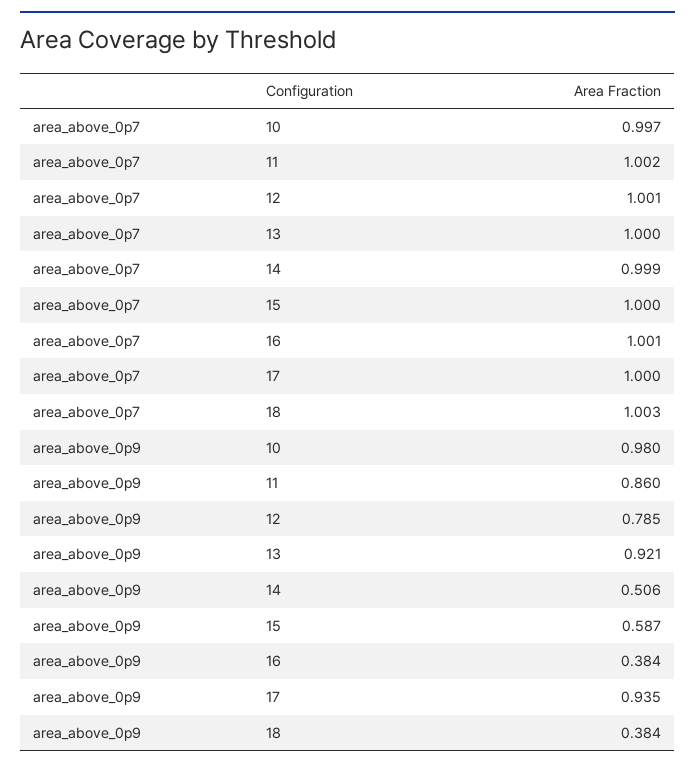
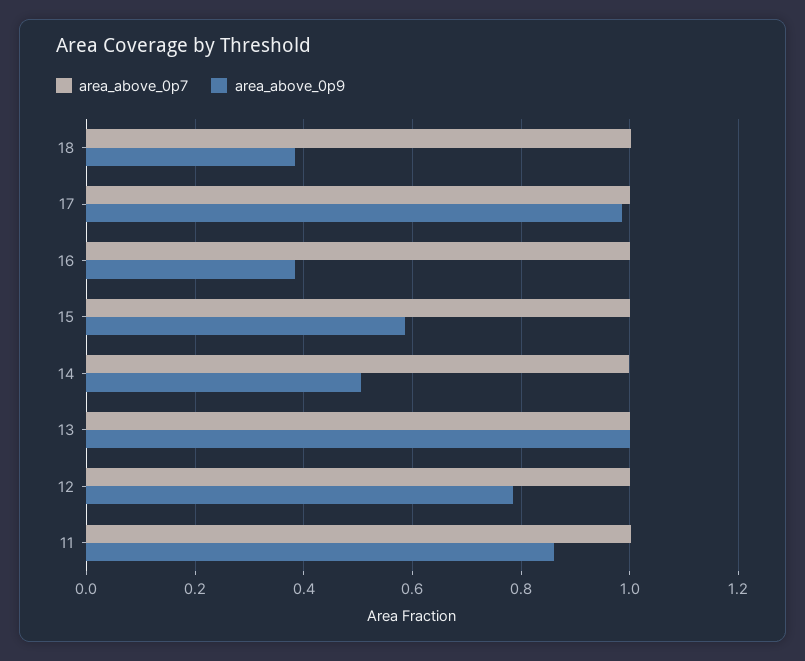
area_above_0p7, 10: 0.997 -> none
area_above_0p9, 10: 0.98 -> none
area_above_0p9, 13: 0.921 -> 1
area_above_0p9, 17: 0.935 -> 0.98

